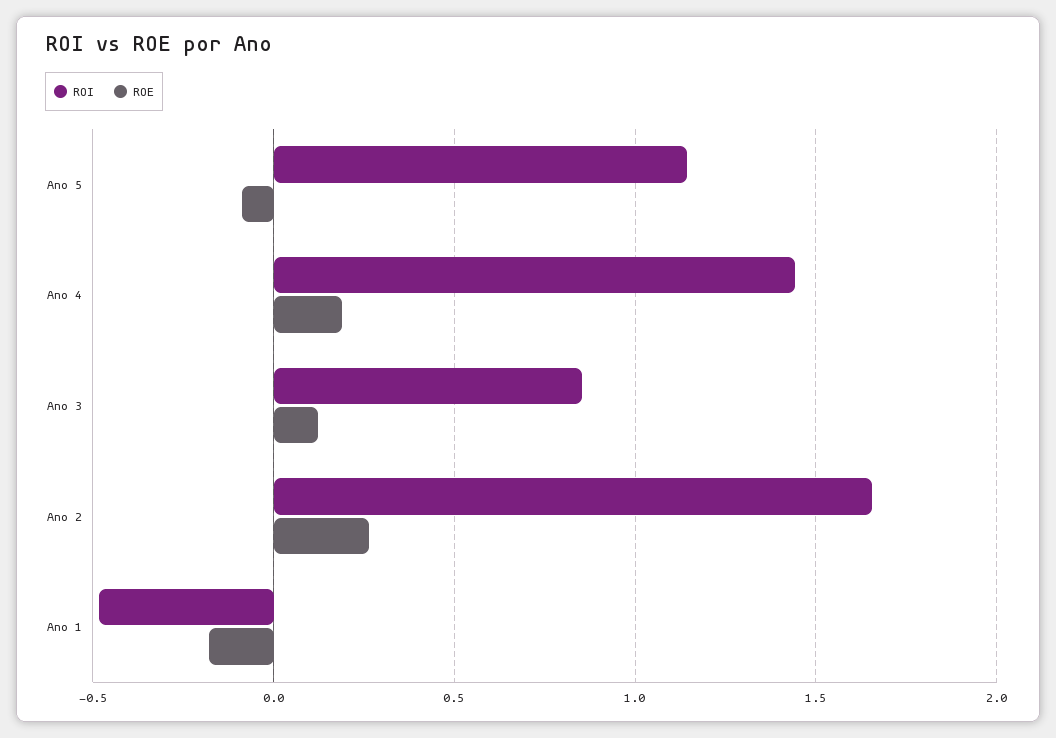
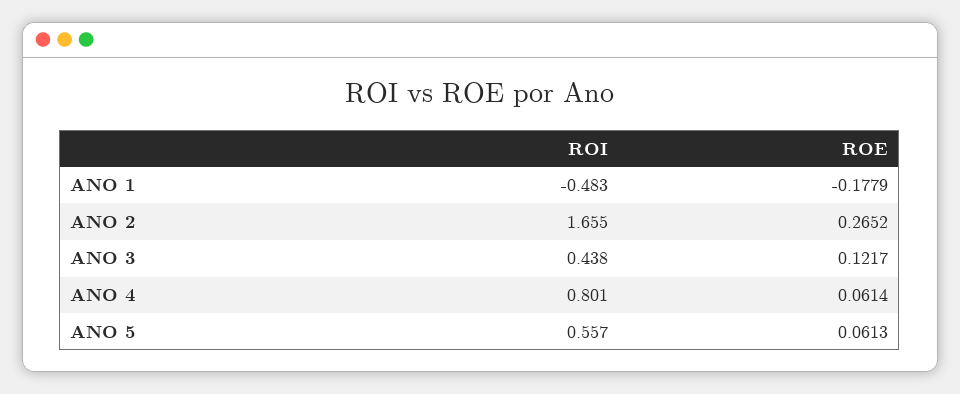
ROI, Ano 5: 1.15 -> 0.557
ROE, Ano 5: -0.1 -> 0.0613
ROI, Ano 4: 1.45 -> 0.801
ROE, Ano 4: 0.2 -> 0.0614
ROI, Ano 3: 0.85 -> 0.438

